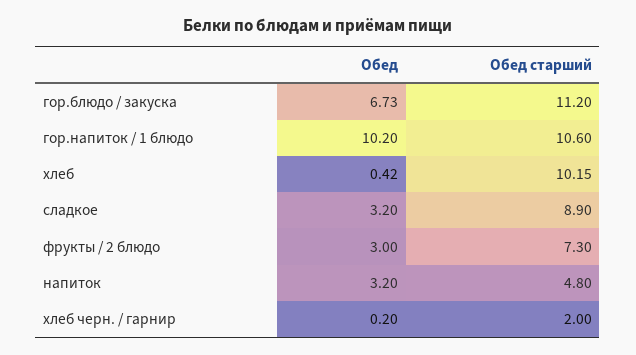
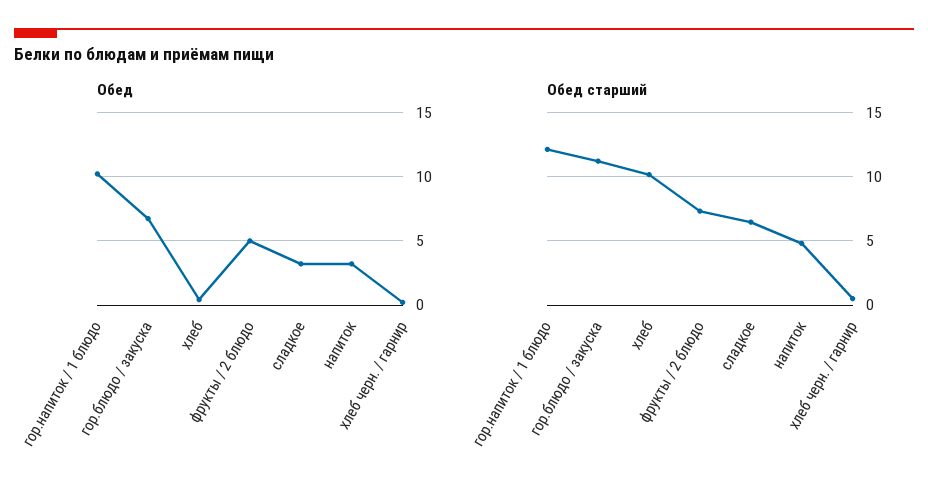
Обед старший, гор.напиток / 1 блюдо: 10.6 -> 12
Обед старший, сладкое: 8.9 -> 6.5
Обед, фрукты / 2 блюдо: 3 -> 5
Обед старший, хлеб черн. / гарнир: 2 -> 0.5

